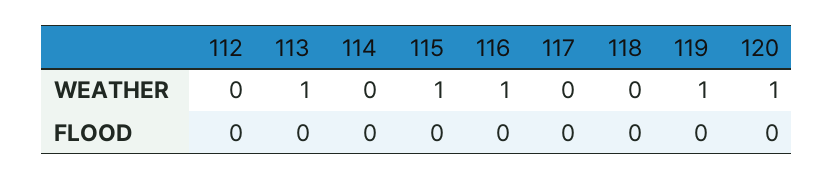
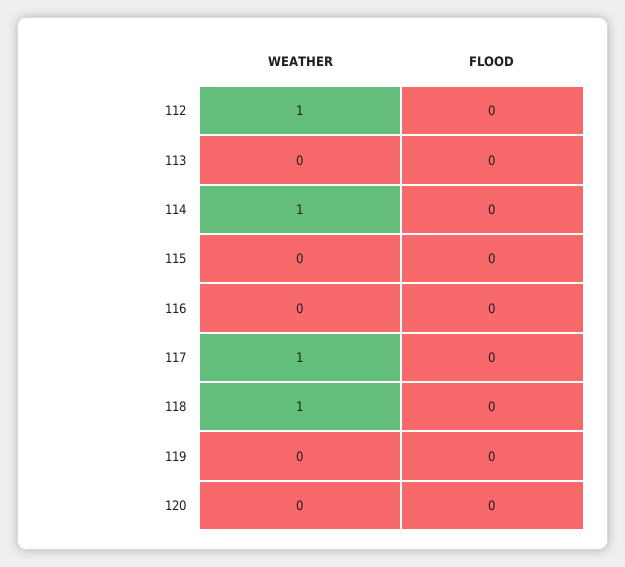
112, WEATHER: 0 -> 1
113, WEATHER: 1 -> 0
114, WEATHER: 0 -> 1
115, WEATHER: 1 -> 0
116, WEATHER: 1 -> 0
117, WEATHER: 0 -> 1
118, WEATHER: 0 -> 1
119, WEATHER: 1 -> 0
120, WEATHER: 1 -> 0

